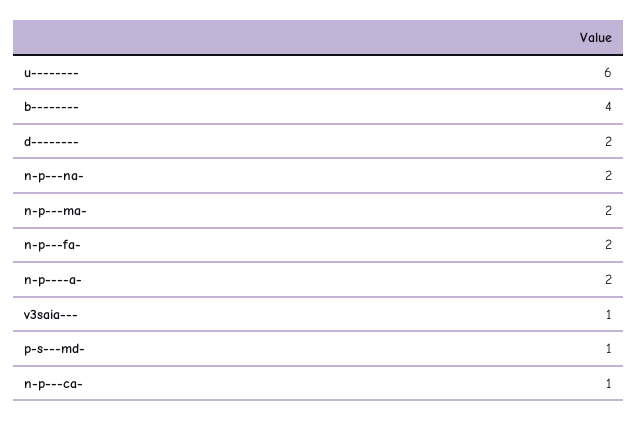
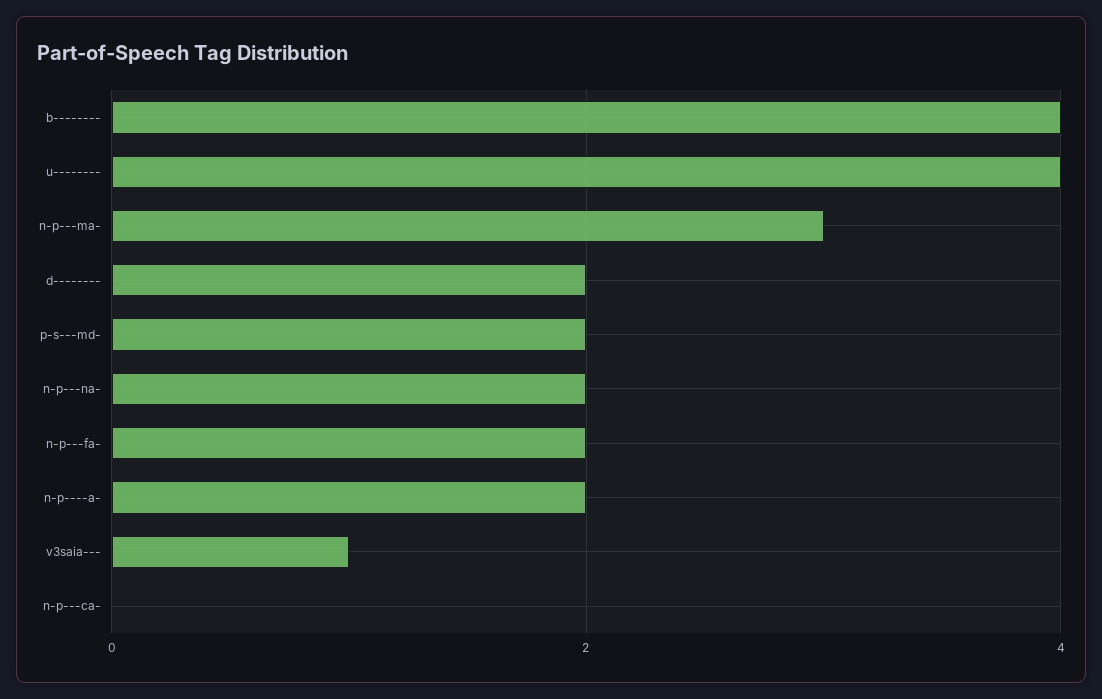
u--------: 6 -> 4
n-p---ma-: 2 -> 3
p-s---md-: 1 -> 2
n-p---ca-: 1 -> 0

